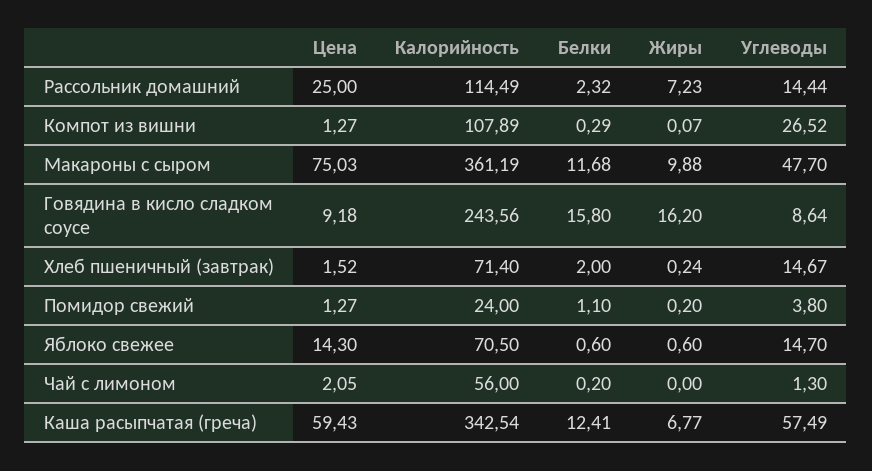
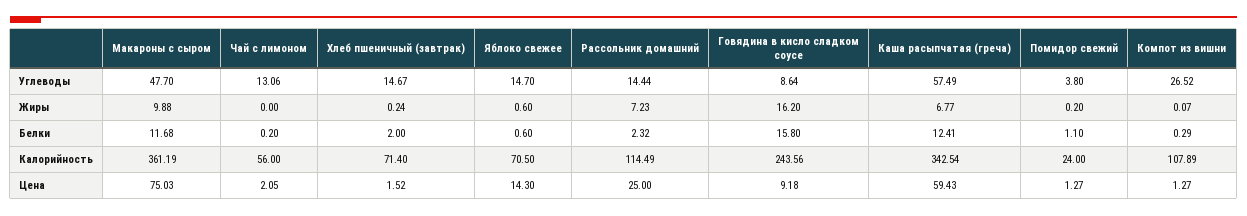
Углеводы, Чай с лимоном: 1.3 -> 13.06

